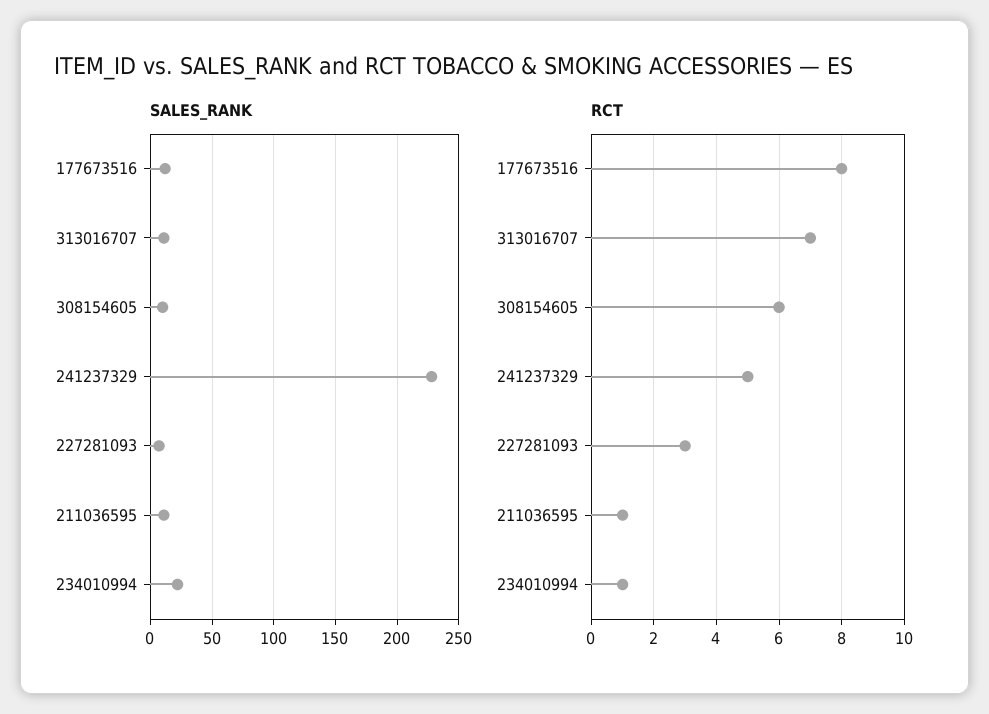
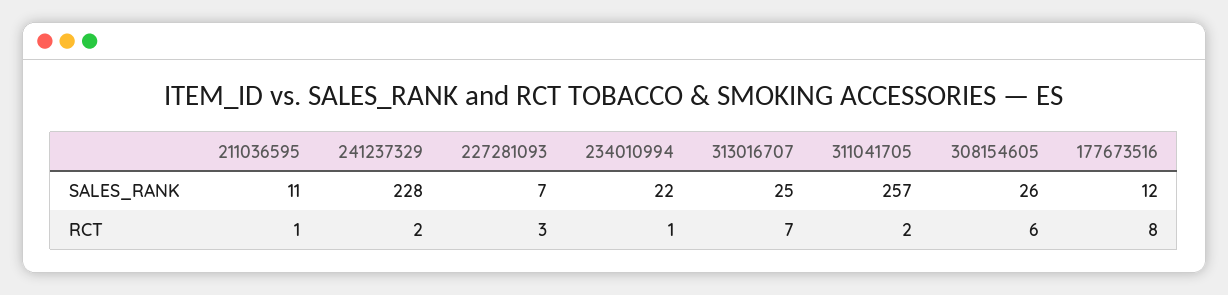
SALES_RANK, 313016707: 10 -> 25
SALES_RANK, 308154605: 10 -> 26
RCT, 241237329: 5 -> 2
SALES_RANK, 311041705: none -> 257
RCT, 311041705: none -> 2

